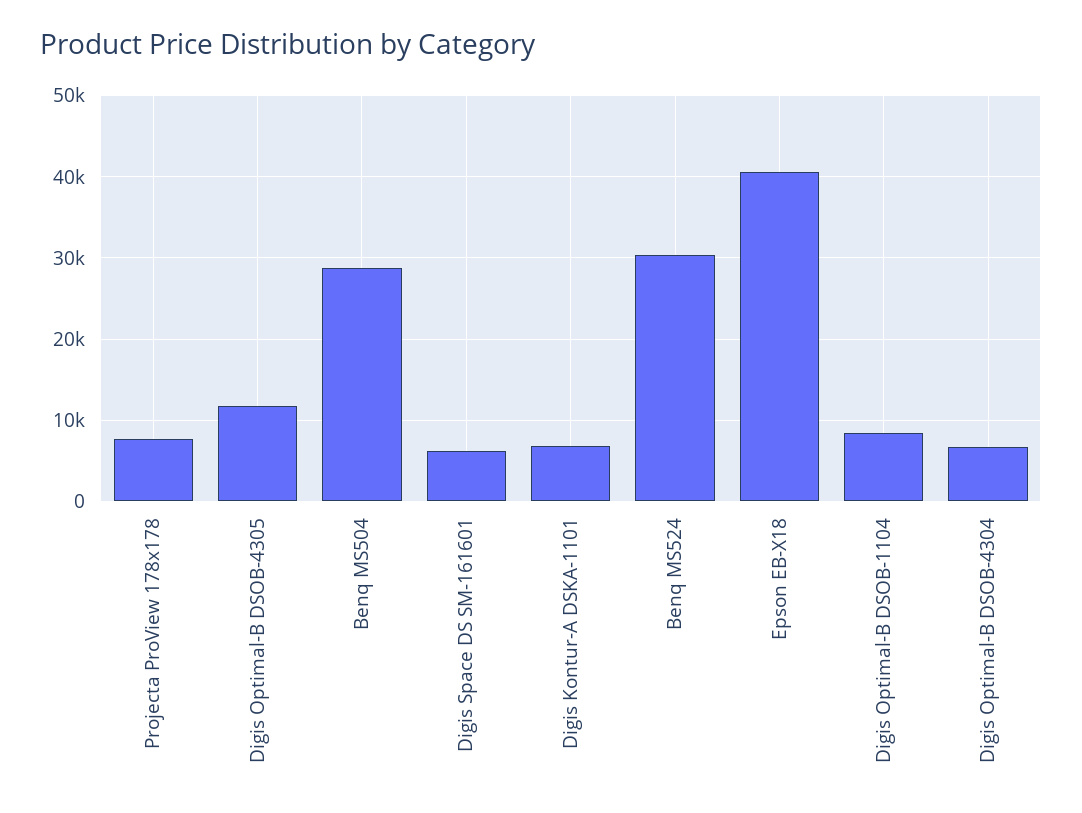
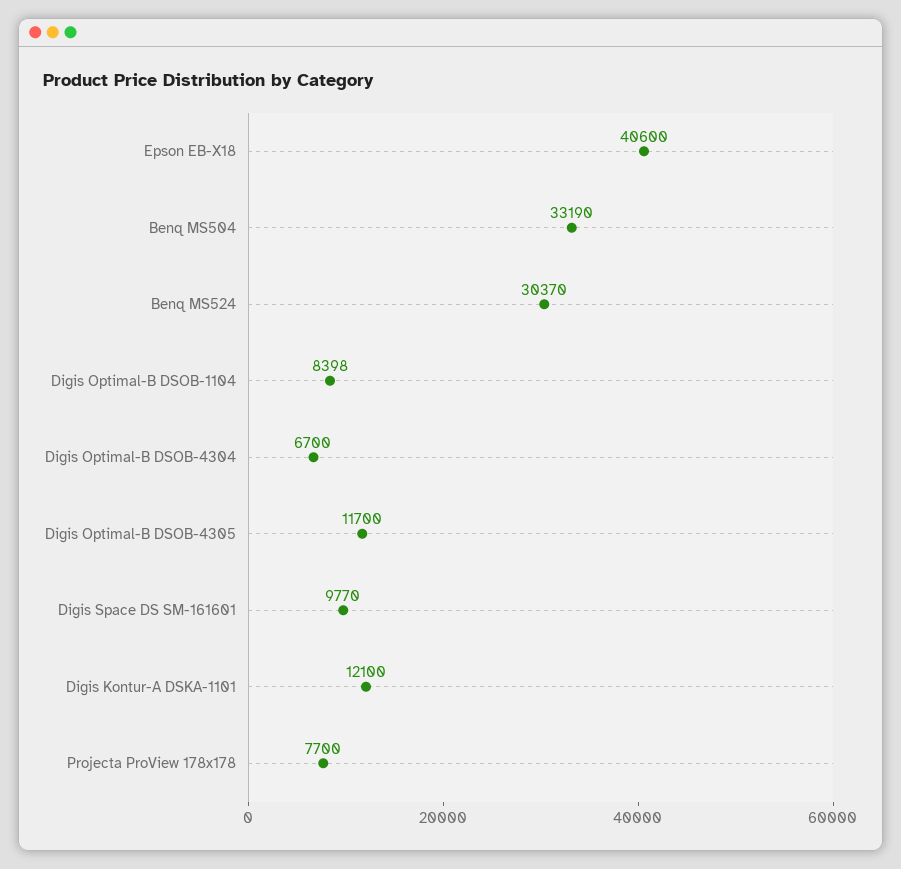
Benq MS504: 29000 -> 33190
Digis Space DS SM-161601: 6000 -> 9770
Digis Kontur-A DSKA-1101: 7000 -> 12100

